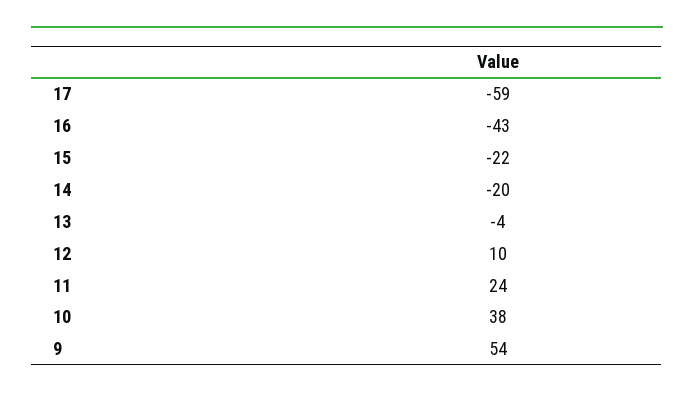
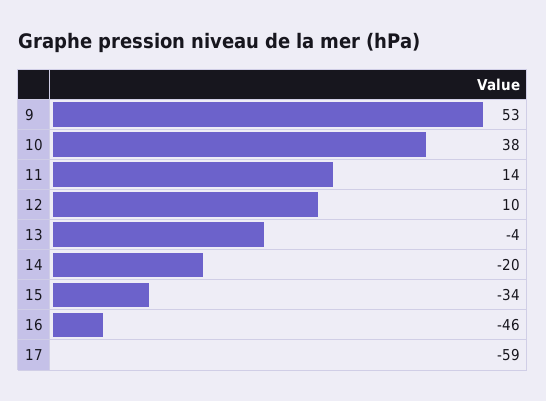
16: -43 -> -46
15: -22 -> -34
11: 24 -> 14
9: 54 -> 53

